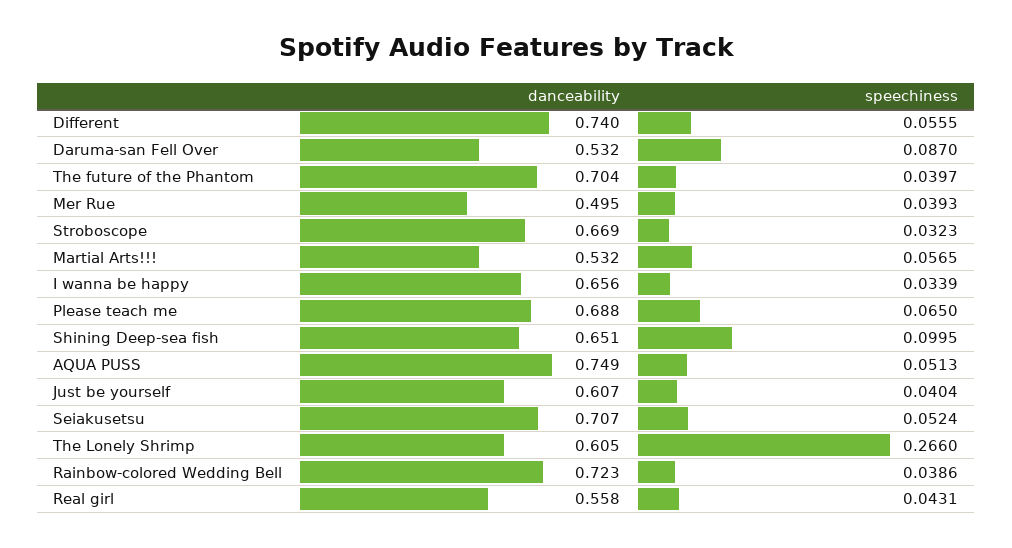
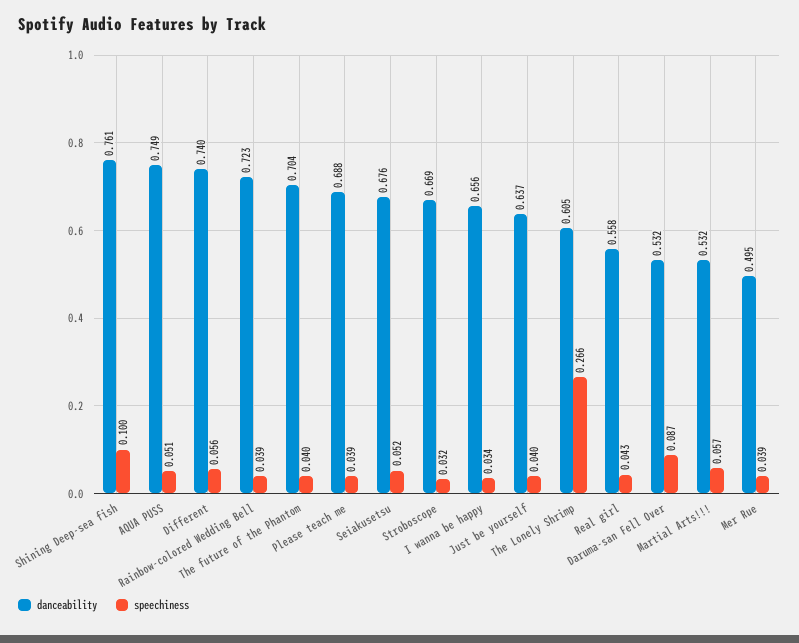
speechiness, Please teach me: 0.065 -> 0.039
danceability, Shining Deep-sea fish: 0.651 -> 0.761
danceability, Just be yourself: 0.607 -> 0.637
danceability, Seiakusetsu: 0.707 -> 0.676

